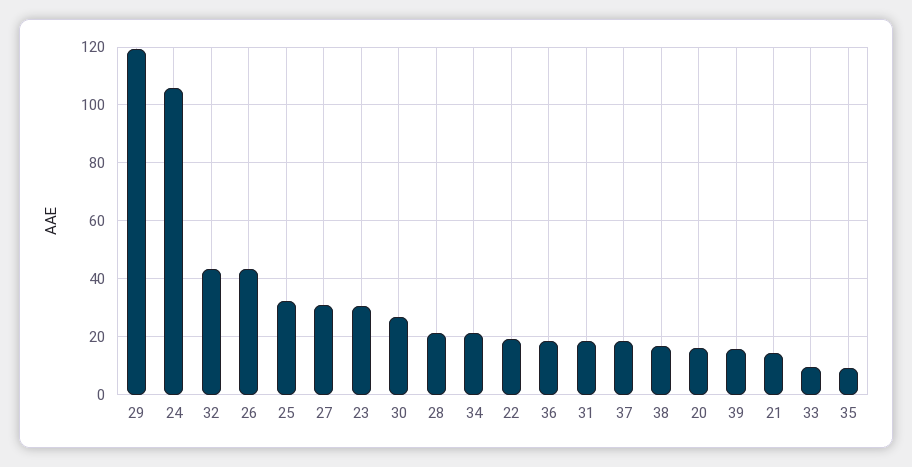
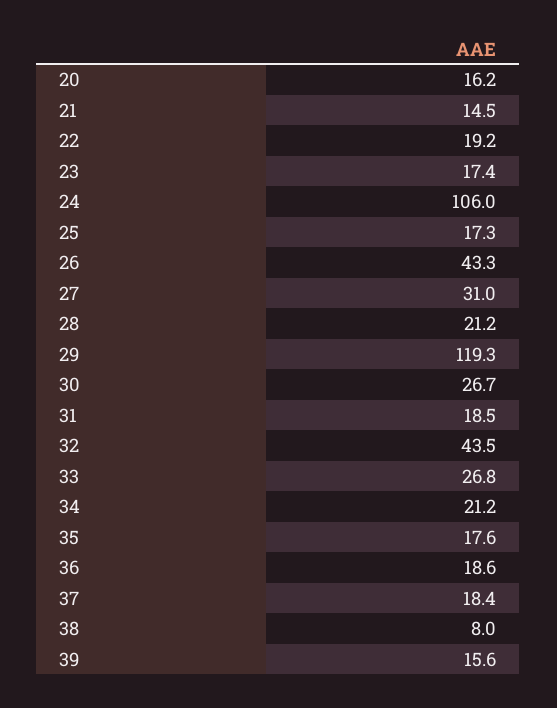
25: 32.5 -> 17.3
23: 30 -> 17.4
38: 17.5 -> 8
33: 10 -> 26.8
35: 10 -> 17.6

